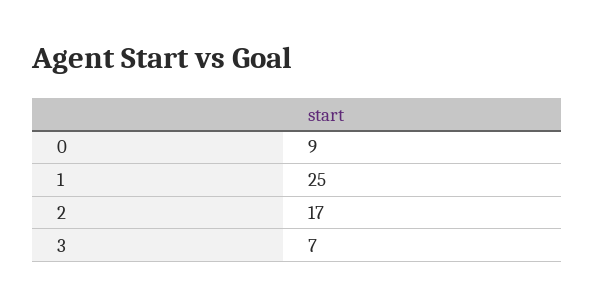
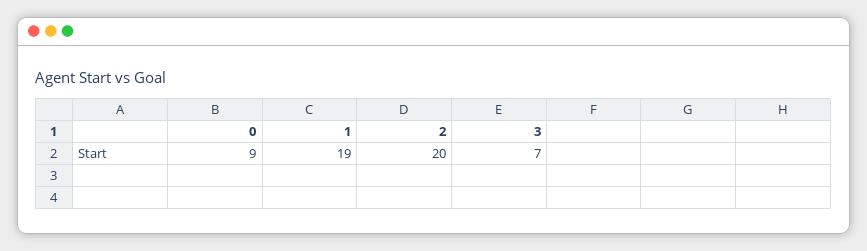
1: 25 -> 19
2: 17 -> 20

